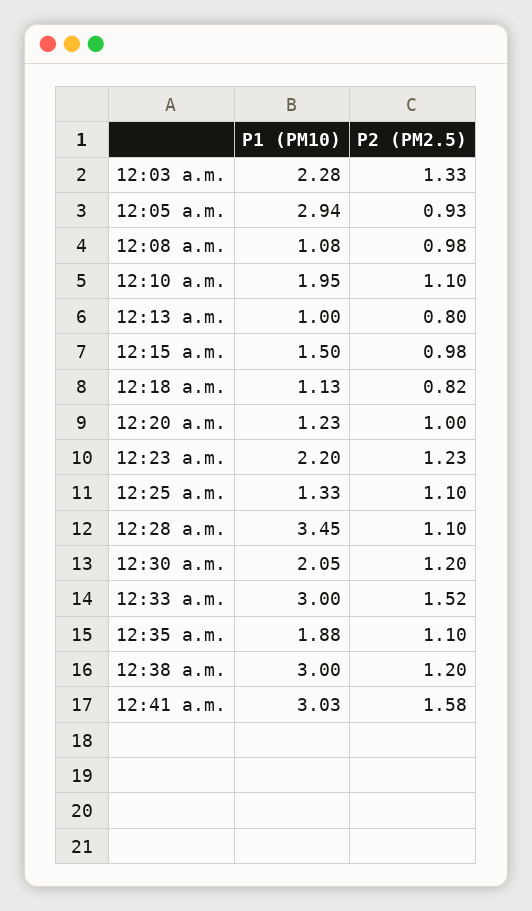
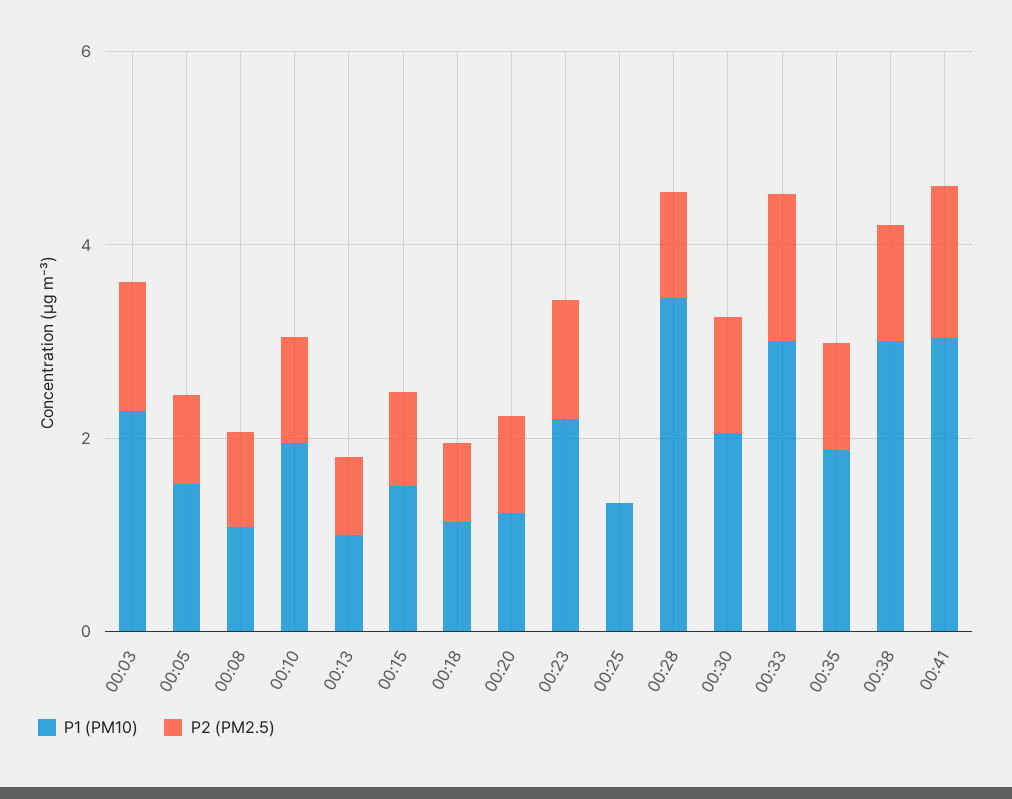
P1 (PM10), 12:05 a.m.: 2.94 -> 1.5
P2 (PM2.5), 12:25 a.m.: 1.1 -> 0

